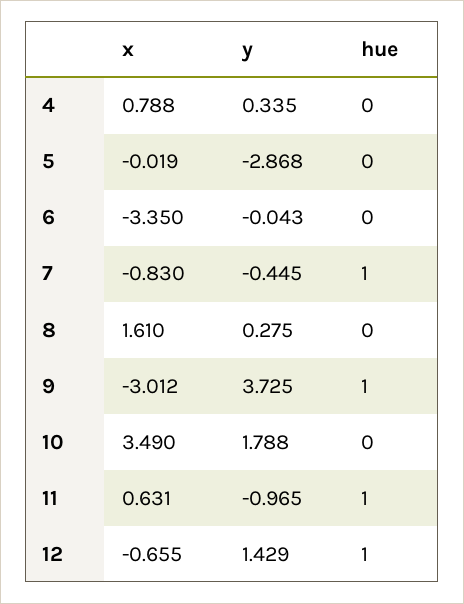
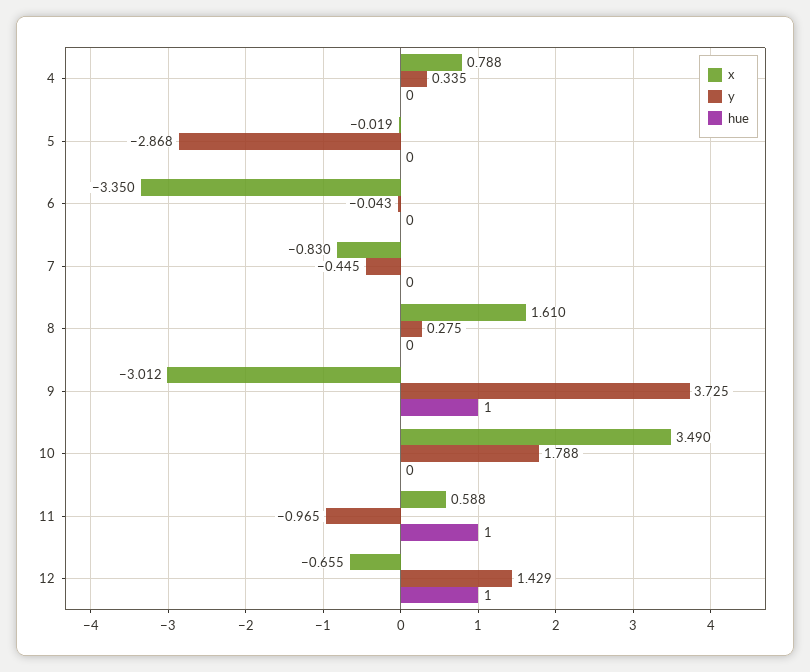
hue, 7: 1 -> 0
x, 11: 0.631 -> 0.588

